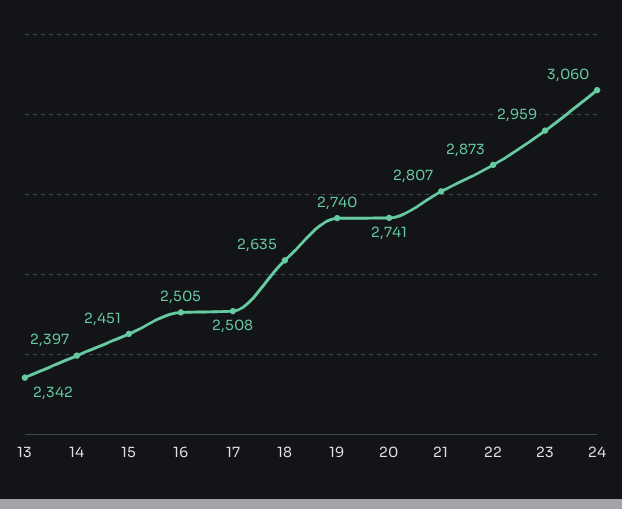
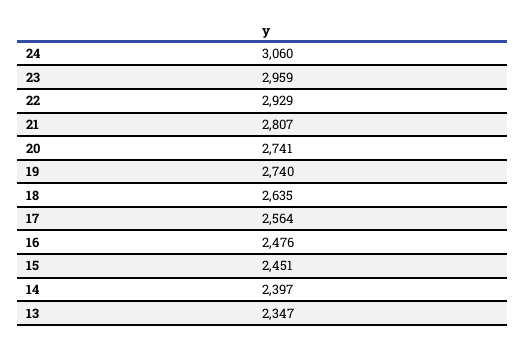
13: 2342 -> 2347
16: 2505 -> 2476
17: 2508 -> 2564
22: 2873 -> 2929

